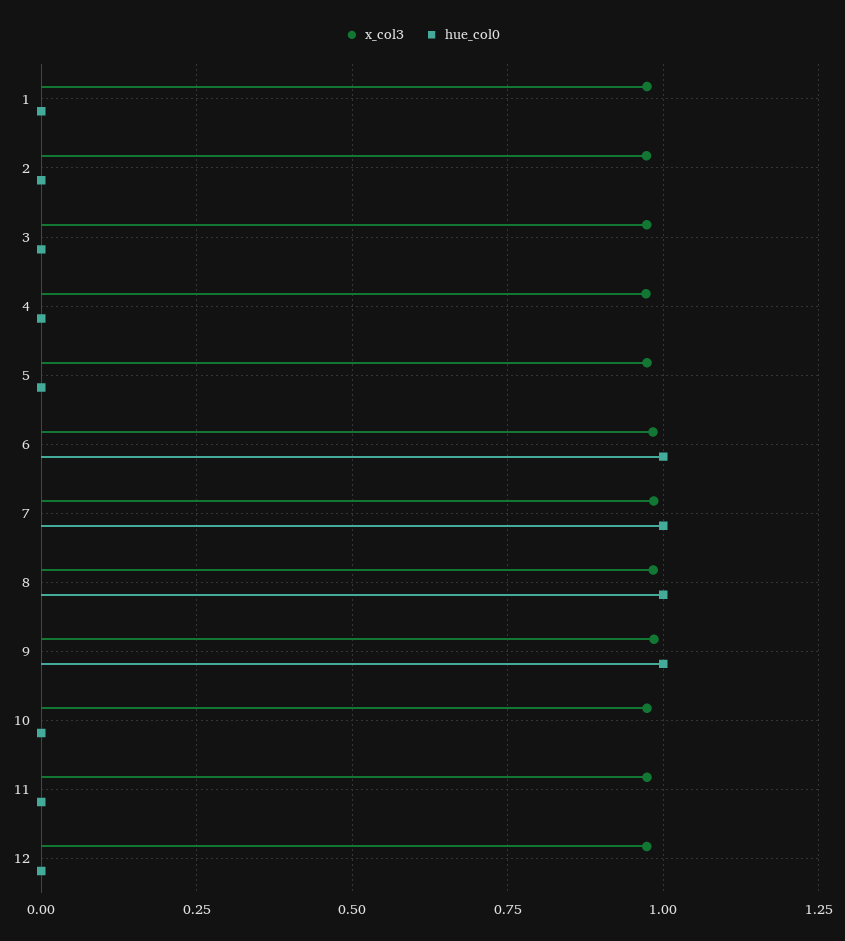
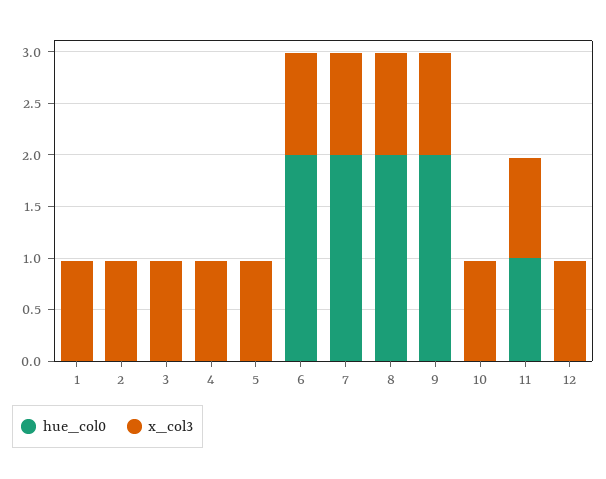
hue_col0, 6: 1 -> 2
hue_col0, 7: 1 -> 2
hue_col0, 8: 1 -> 2
hue_col0, 9: 1 -> 2
hue_col0, 11: 0 -> 1

